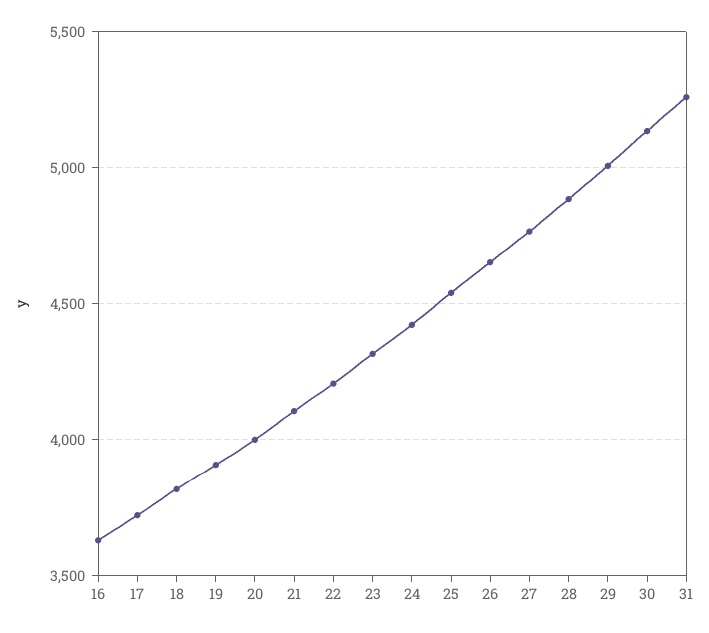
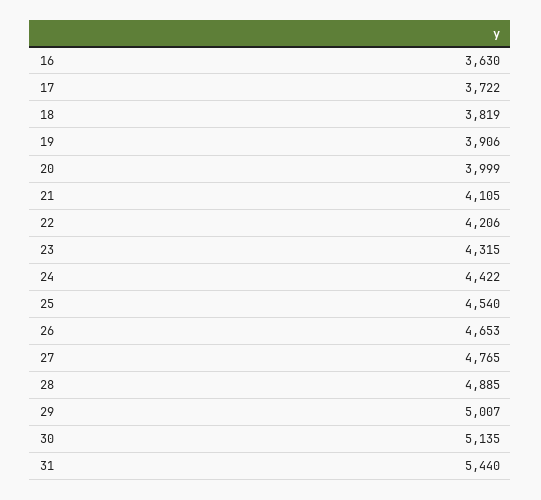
31: 5250 -> 5440

